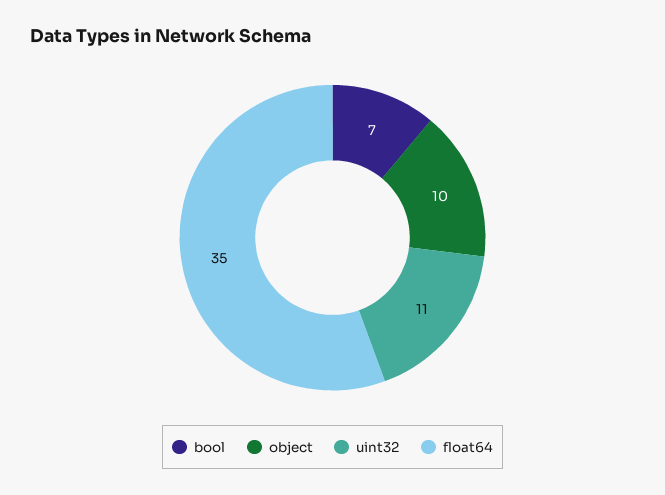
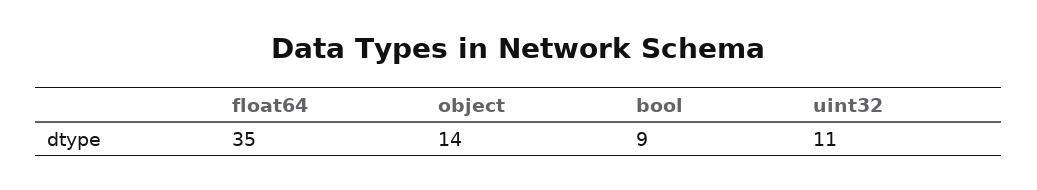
bool: 7 -> 9
object: 10 -> 14

